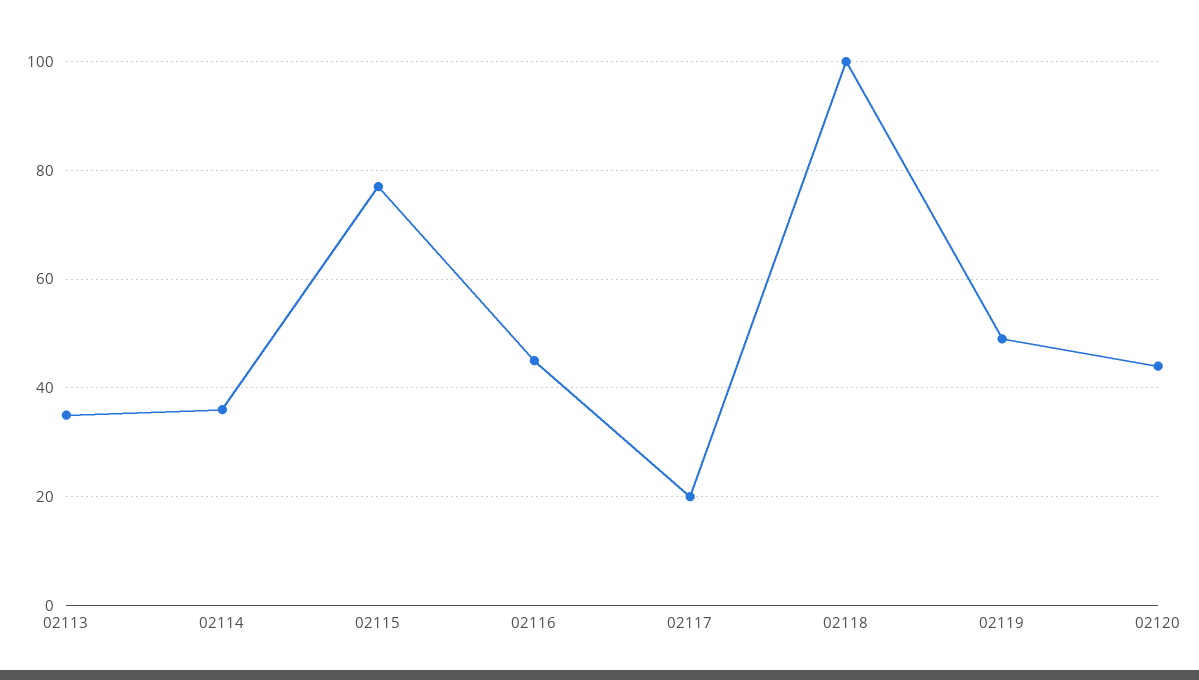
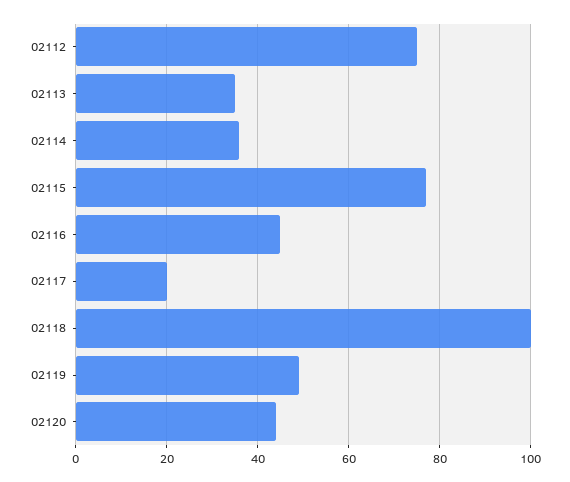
02112: none -> 75

